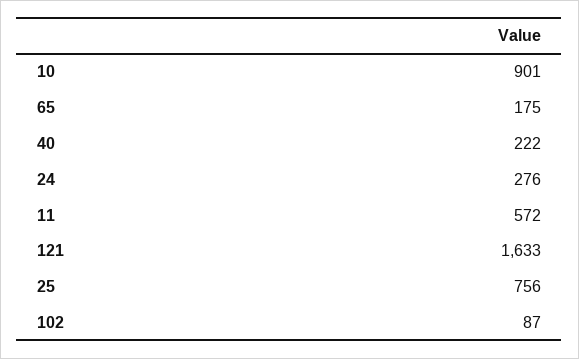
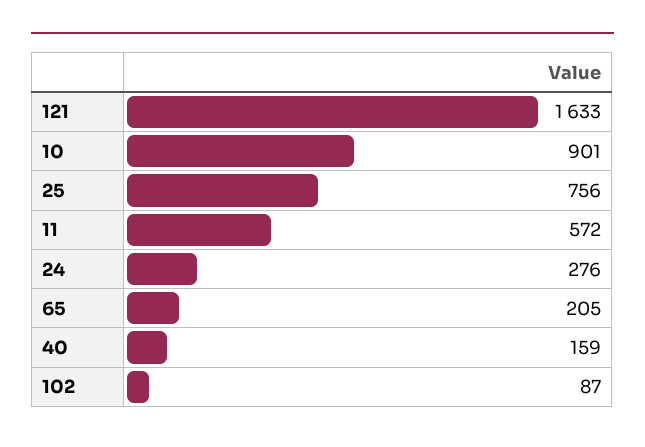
65: 175 -> 205
40: 222 -> 159

